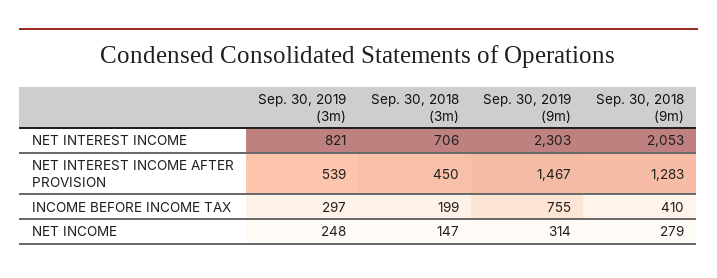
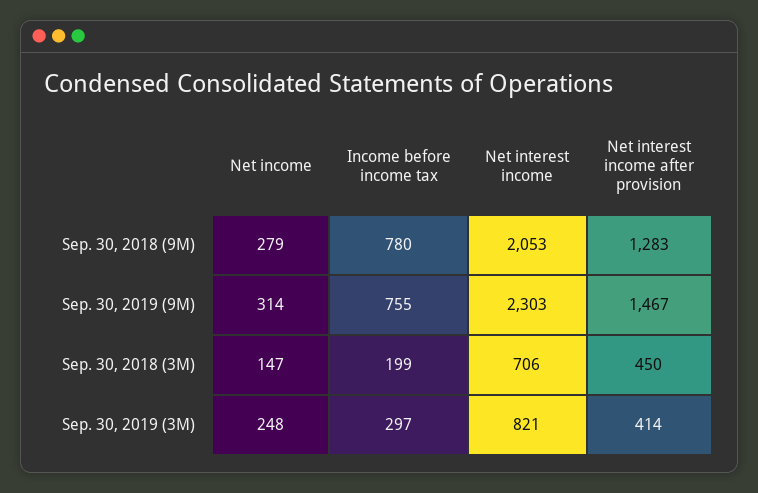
Sep. 30, 2019 (3m), NET INTEREST INCOME AFTER PROVISION: 539 -> 414
Sep. 30, 2018 (9m), INCOME BEFORE INCOME TAX: 410 -> 780

